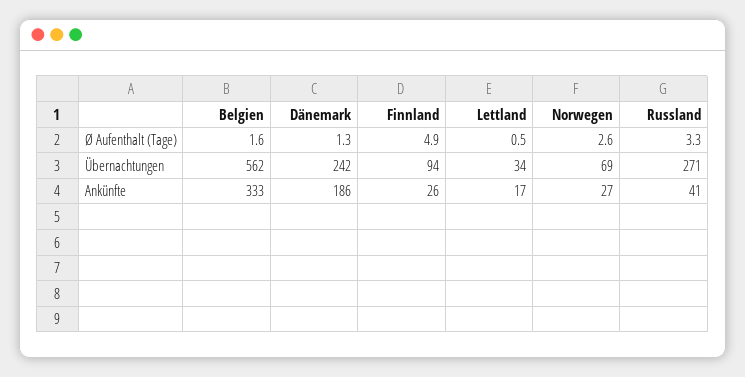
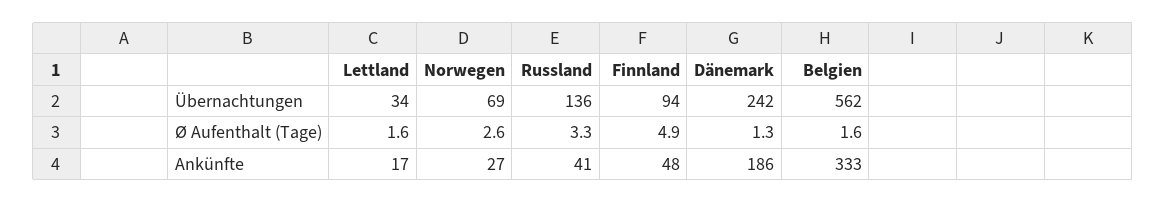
Lettland, Ø Aufenthalt (Tage): 0.5 -> 1.6
Russland, Übernachtungen: 271 -> 136
Finnland, Ankünfte: 26 -> 48

